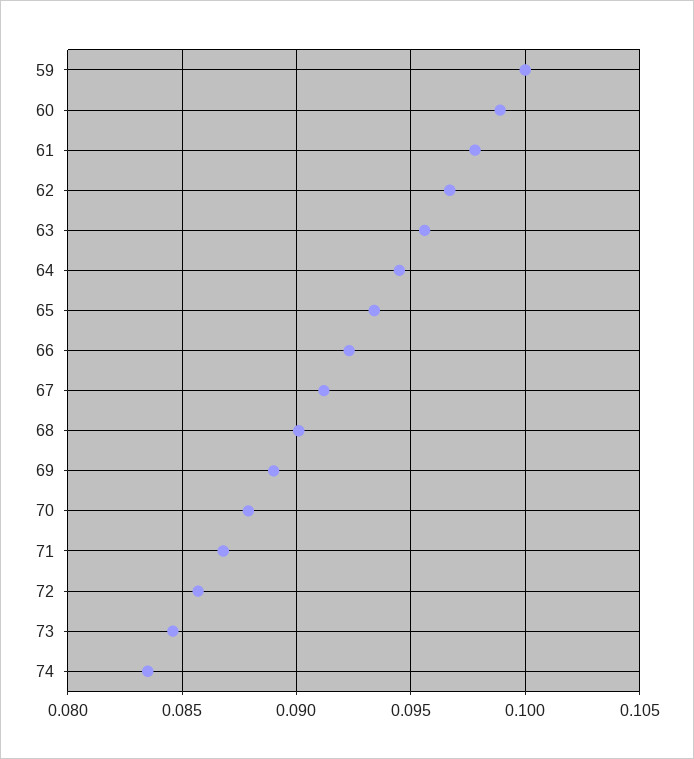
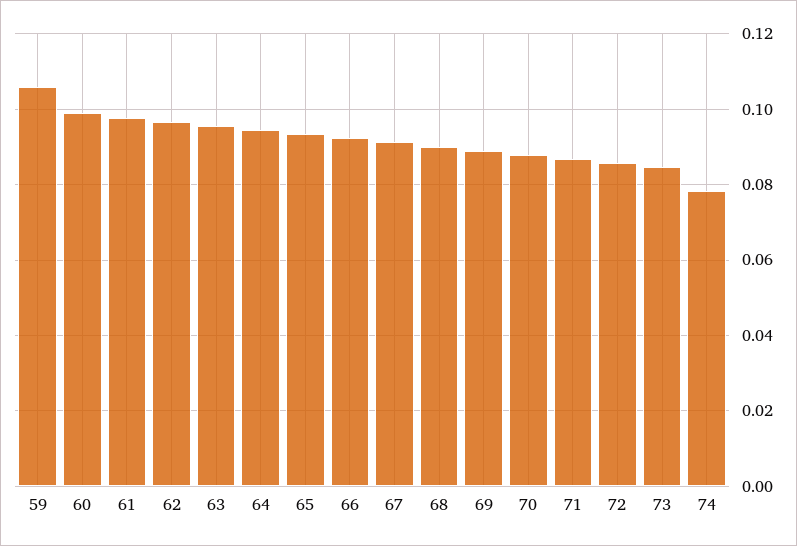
59: 0.1 -> 0.106
74: 0.0835 -> 0.078

